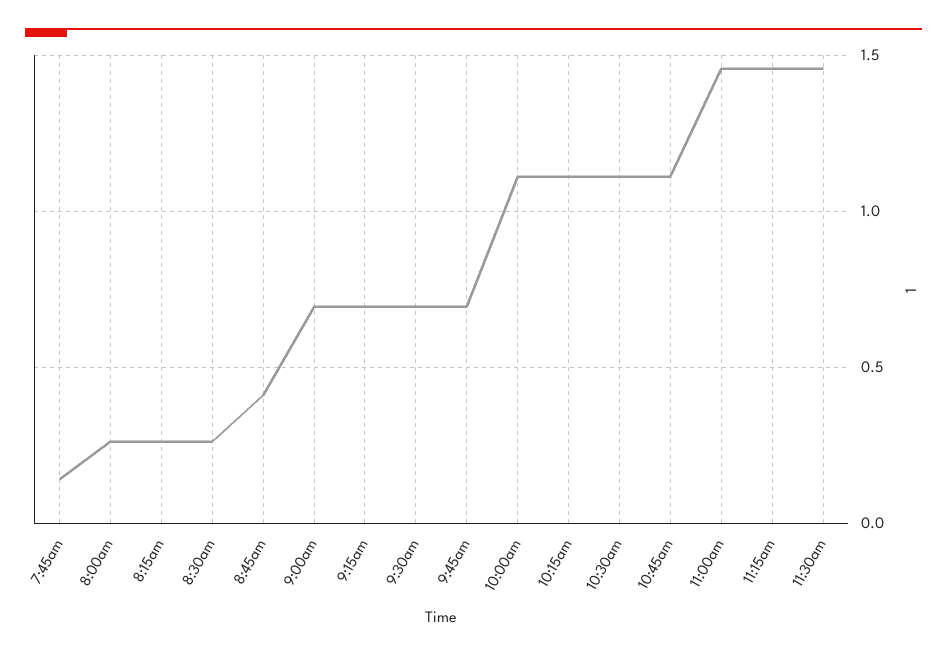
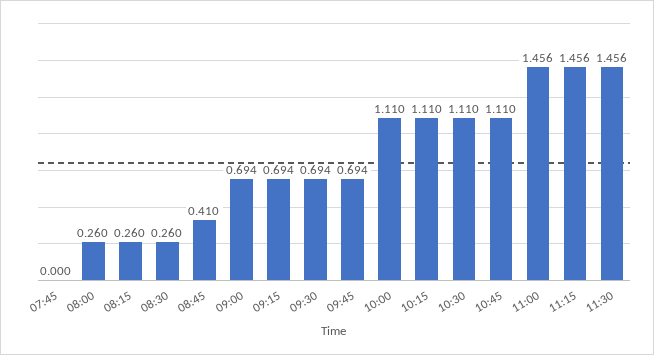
7:45am: 0.15 -> 0

